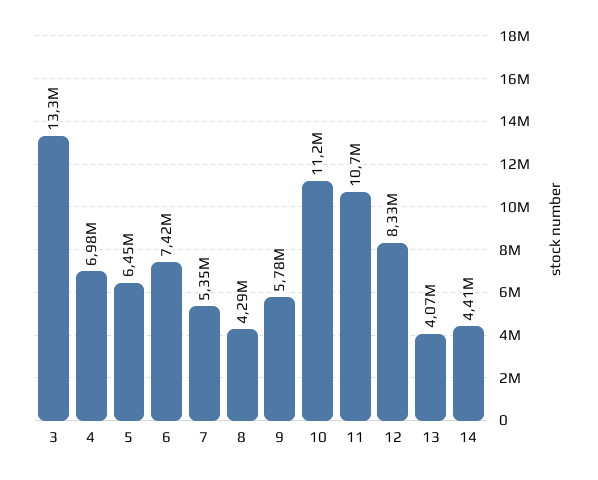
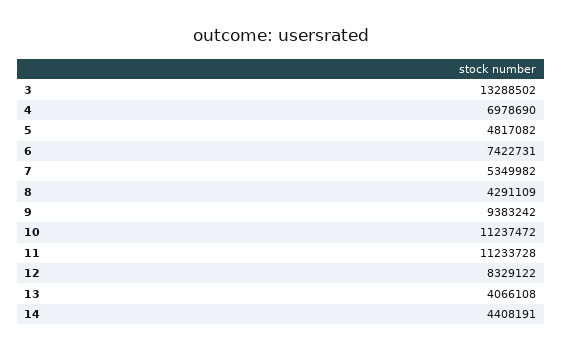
5: 6450000 -> 4817082
9: 5780000 -> 9383242
11: 10700000 -> 11233728

